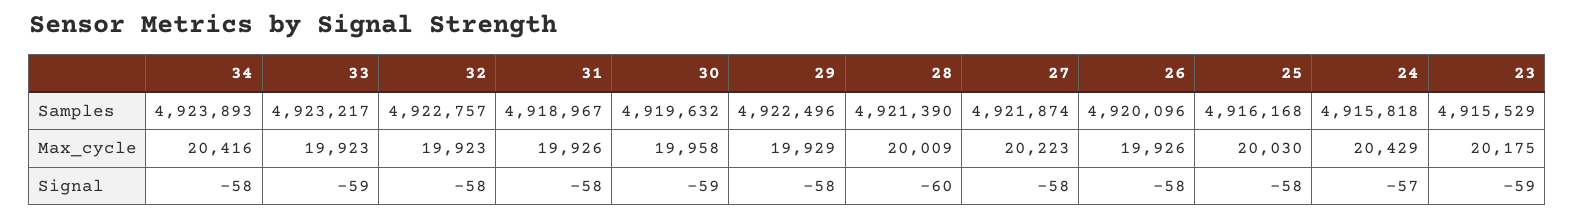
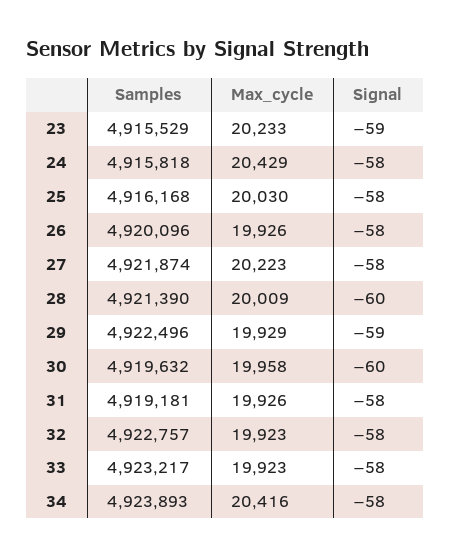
31, Samples: 4918967 -> 4919181
23, Max_cycle: 20175 -> 20233
33, Signal: -59 -> -58
30, Signal: -59 -> -60
29, Signal: -58 -> -59
24, Signal: -57 -> -58

